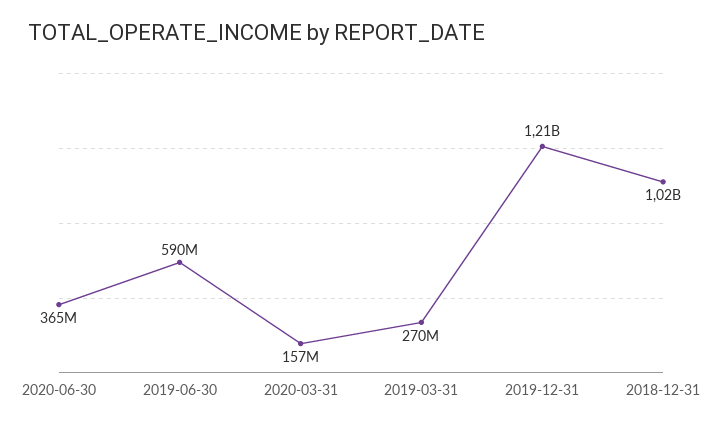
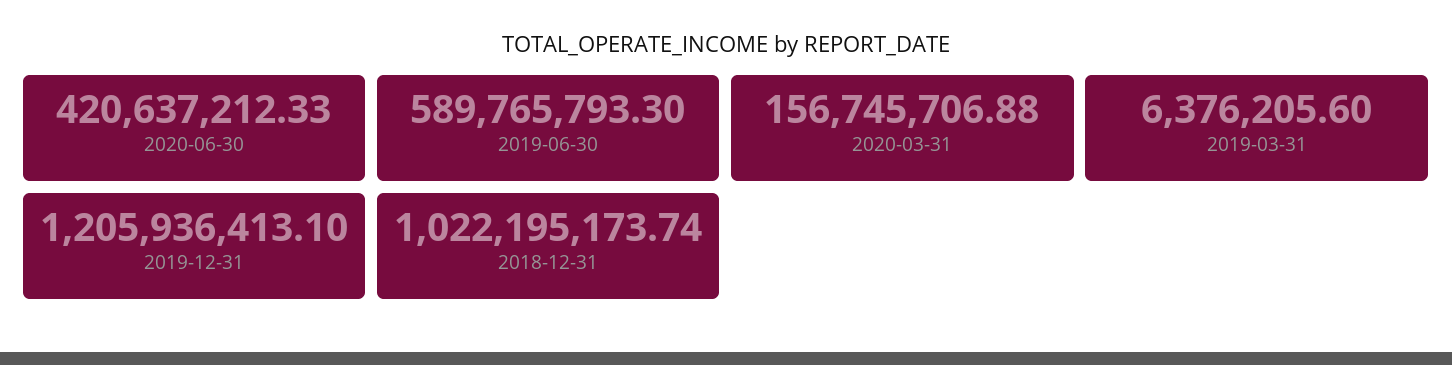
2020-06-30: 365000000 -> 420637212.33
2019-03-31: 270000000 -> 6376205.6

